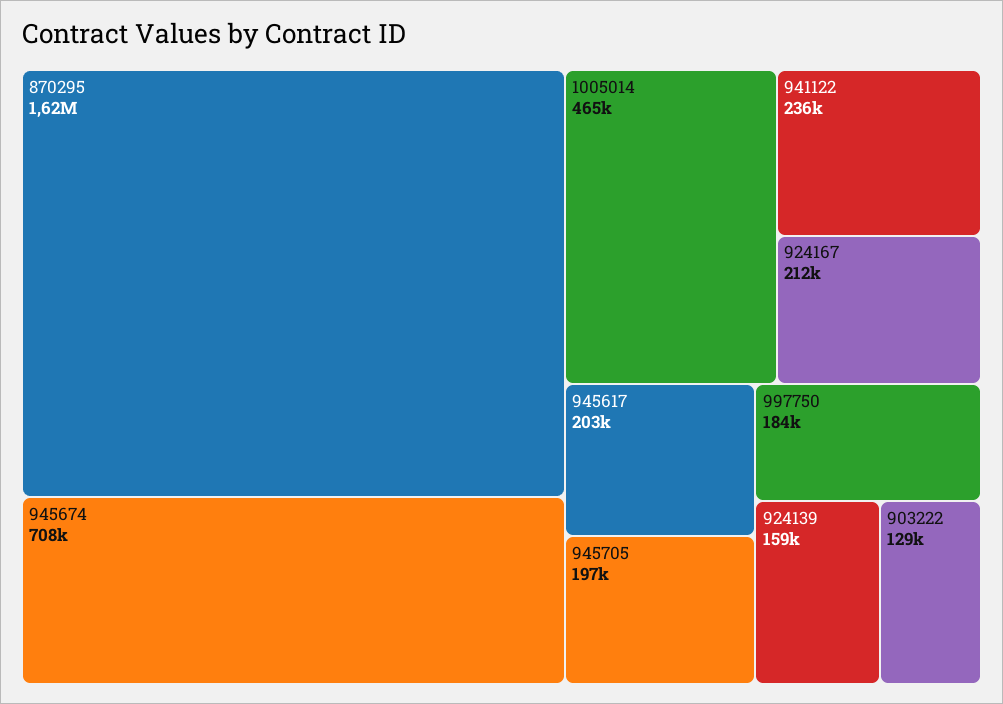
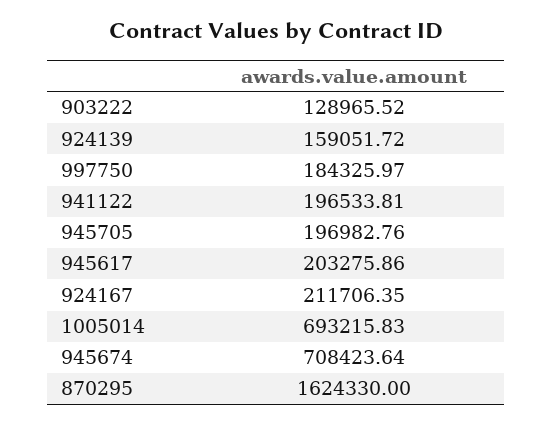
1005014: 465000 -> 693215.83
941122: 236000 -> 196533.81

